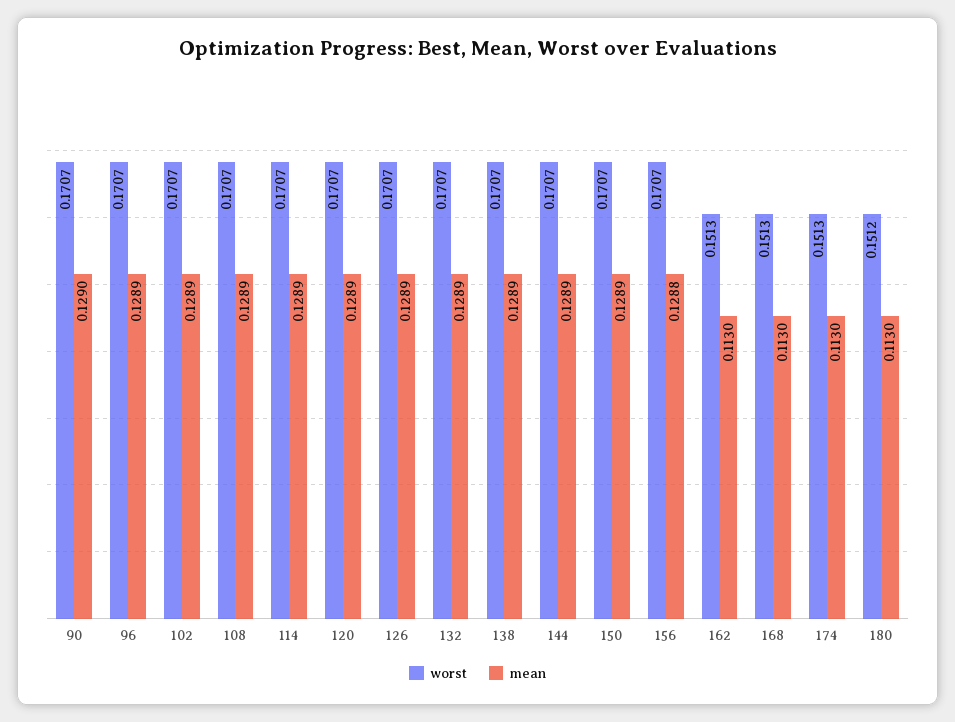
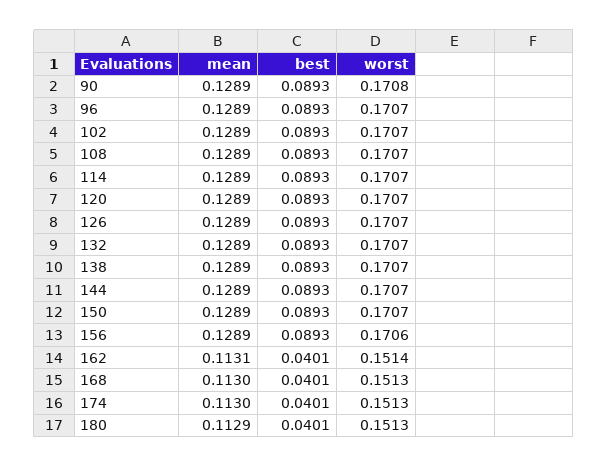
worst, 90: 0.1707 -> 0.1708
mean, 90: 0.129 -> 0.1289
worst, 156: 0.1707 -> 0.1706
mean, 156: 0.1288 -> 0.1289
worst, 162: 0.1513 -> 0.1514
mean, 162: 0.113 -> 0.1131
worst, 180: 0.1512 -> 0.1513
mean, 180: 0.113 -> 0.1129
best, 90: none -> 0.0893
best, 96: none -> 0.0893
best, 102: none -> 0.0893
best, 108: none -> 0.0893
best, 114: none -> 0.0893
best, 120: none -> 0.0893
best, 126: none -> 0.0893
best, 132: none -> 0.0893
best, 138: none -> 0.0893
best, 144: none -> 0.0893
best, 150: none -> 0.0893
best, 156: none -> 0.0893
best, 162: none -> 0.0401
best, 168: none -> 0.0401
best, 174: none -> 0.0401
best, 180: none -> 0.0401

